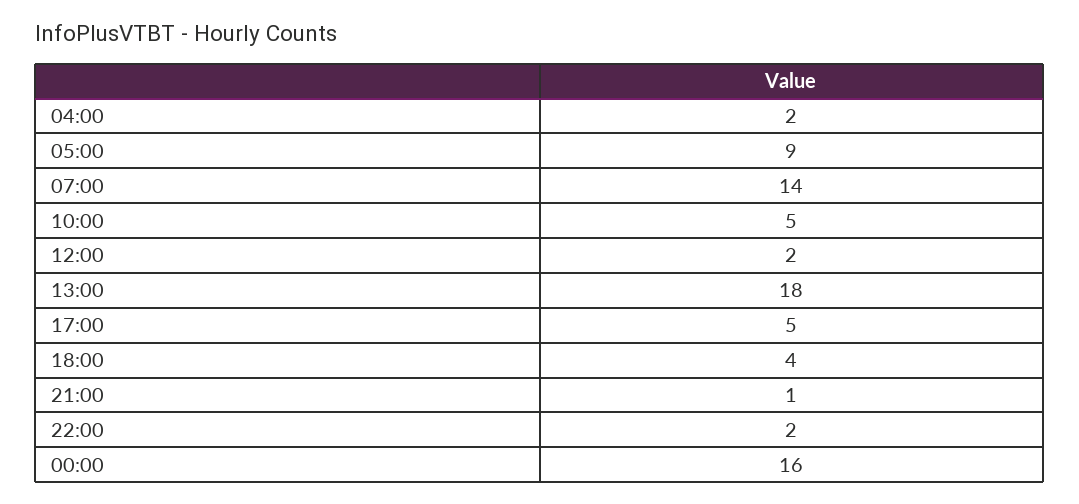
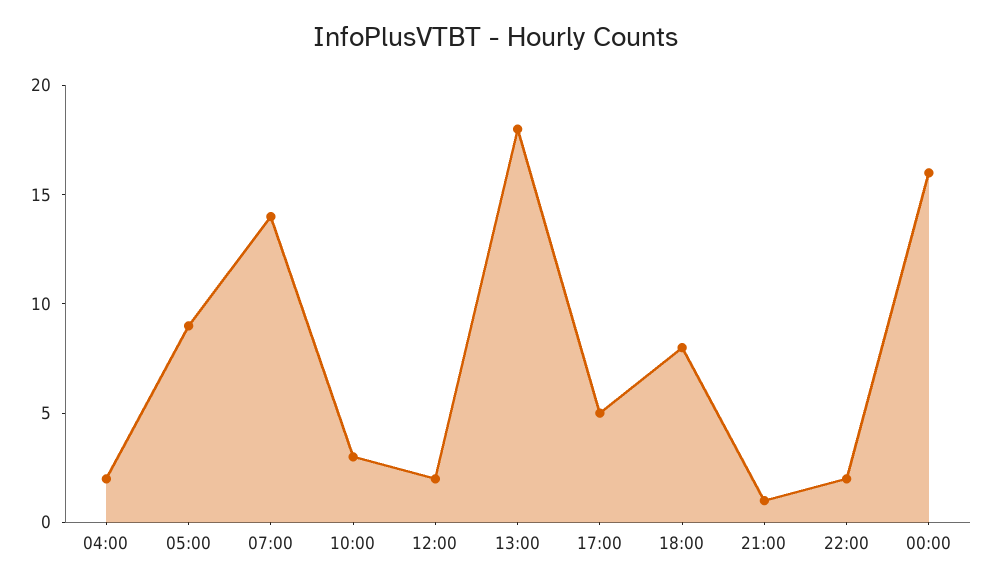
10:00: 5 -> 3
18:00: 4 -> 8

